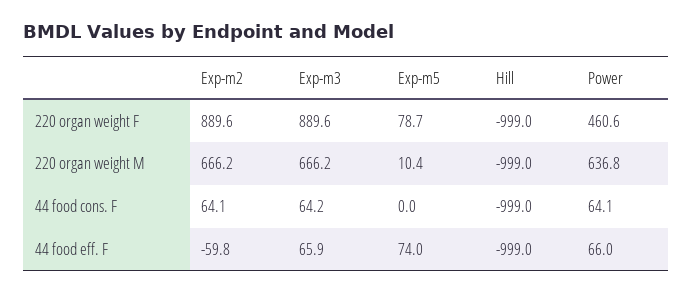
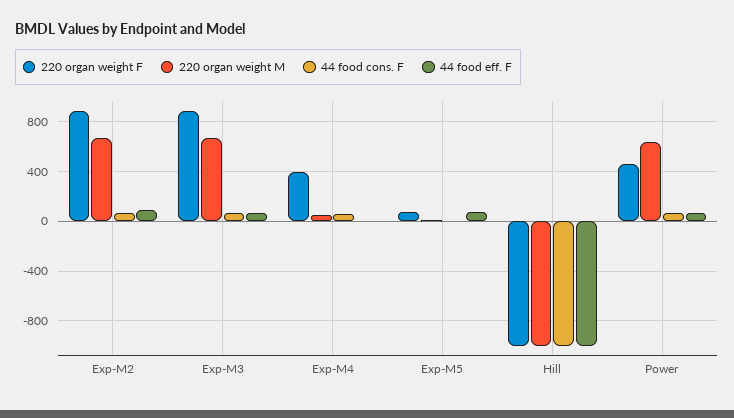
44 food eff. F, Exp-m2: -59.8 -> 100
220 organ weight F, Exp-M4: none -> 400
220 organ weight M, Exp-M4: none -> 50
44 food cons. F, Exp-M4: none -> 50
44 food eff. F, Exp-M4: none -> 0

